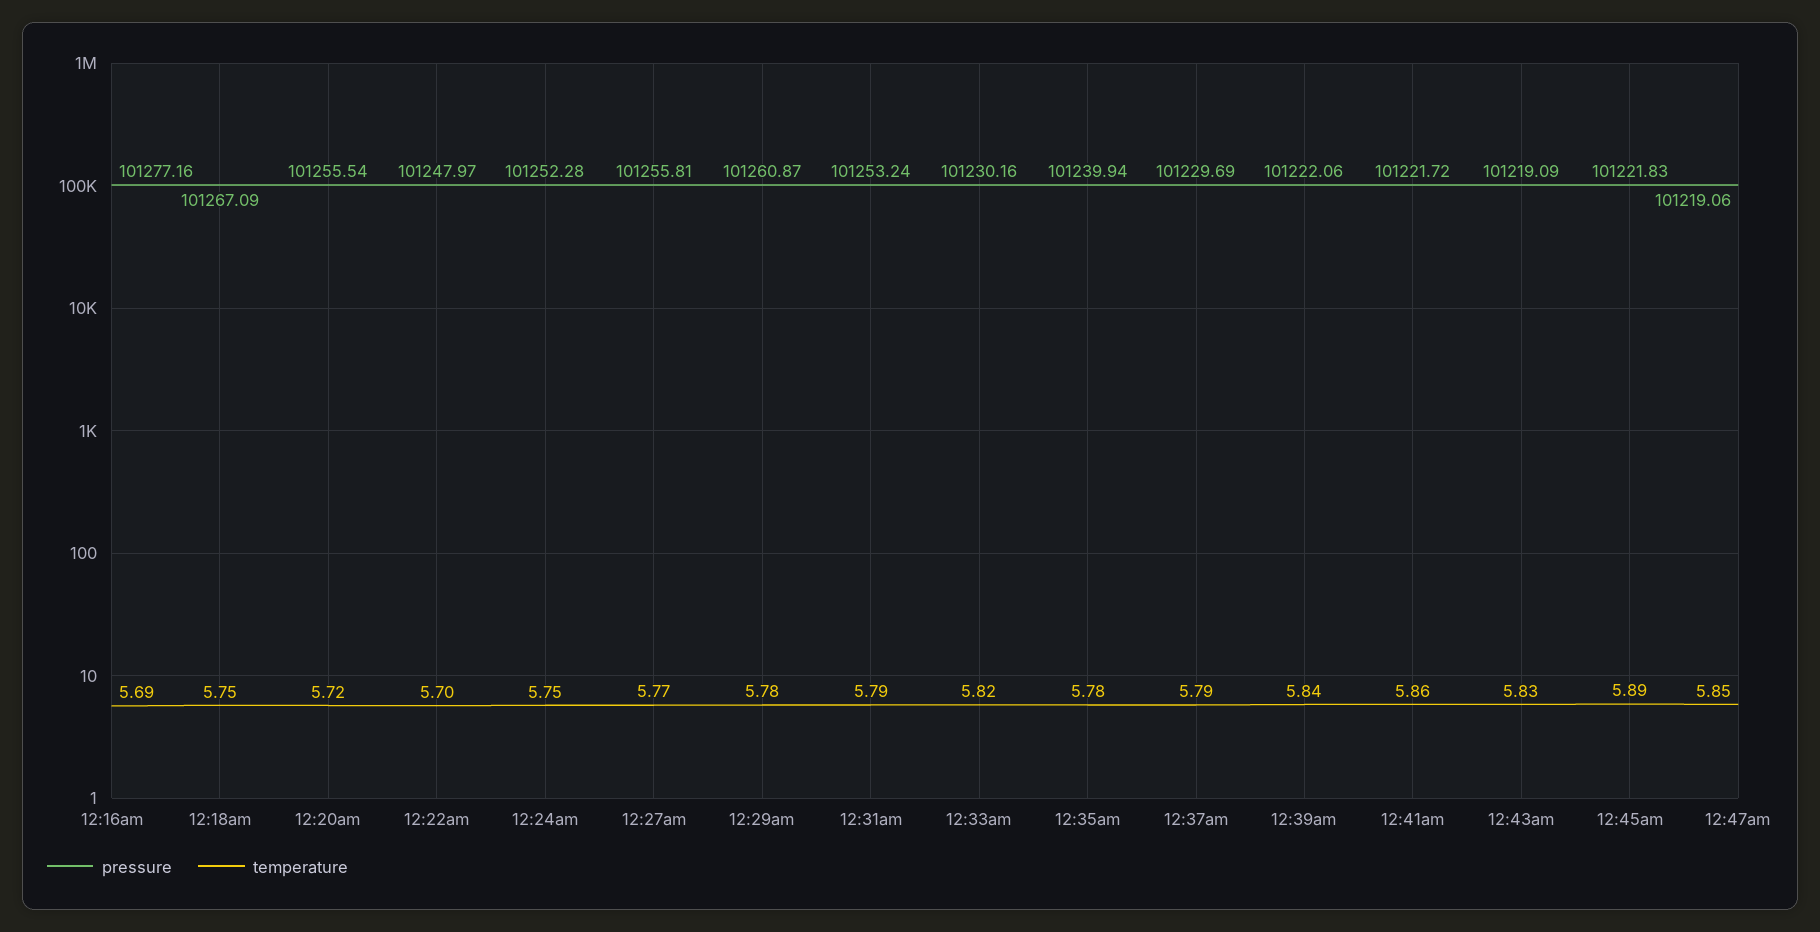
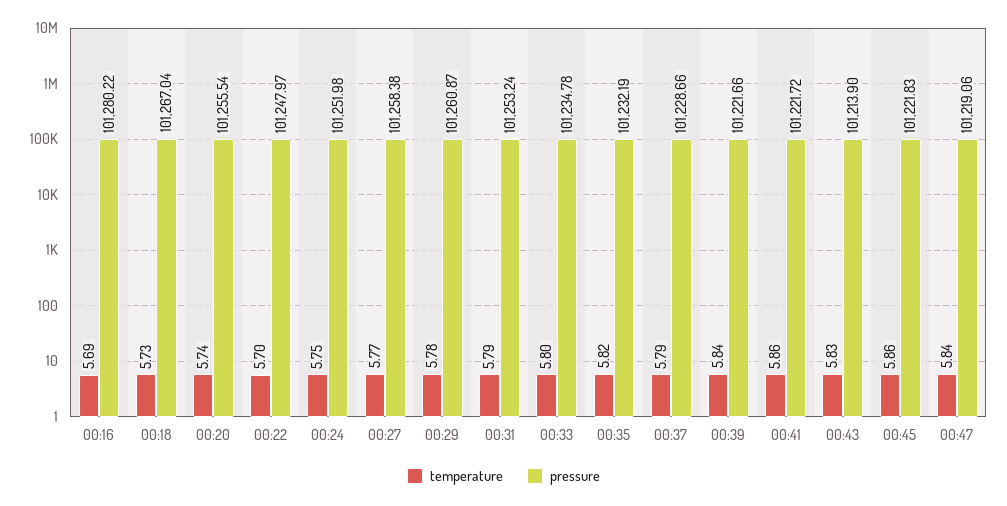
pressure, 12:16am: 101277.16 -> 101280.22
pressure, 12:18am: 101267.09 -> 101267.04
temperature, 12:18am: 5.75 -> 5.73
temperature, 12:20am: 5.72 -> 5.74
pressure, 12:24am: 101252.28 -> 101251.98
pressure, 12:27am: 101255.81 -> 101258.38
pressure, 12:33am: 101230.16 -> 101234.78
temperature, 12:33am: 5.82 -> 5.8
pressure, 12:35am: 101239.94 -> 101232.19
temperature, 12:35am: 5.78 -> 5.82
pressure, 12:37am: 101229.69 -> 101228.66
pressure, 12:39am: 101222.06 -> 101221.66
pressure, 12:43am: 101219.09 -> 101213.9
temperature, 12:45am: 5.89 -> 5.86
temperature, 12:47am: 5.85 -> 5.84

